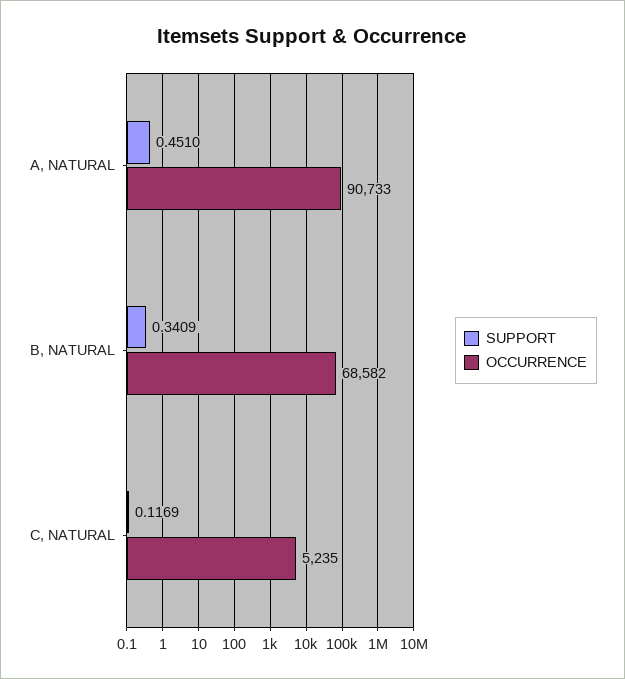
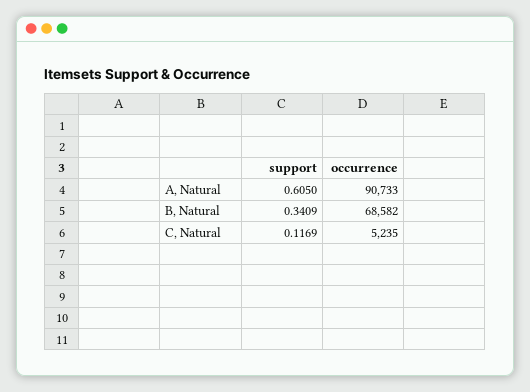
SUPPORT, A, NATURAL: 0.451 -> 0.605

